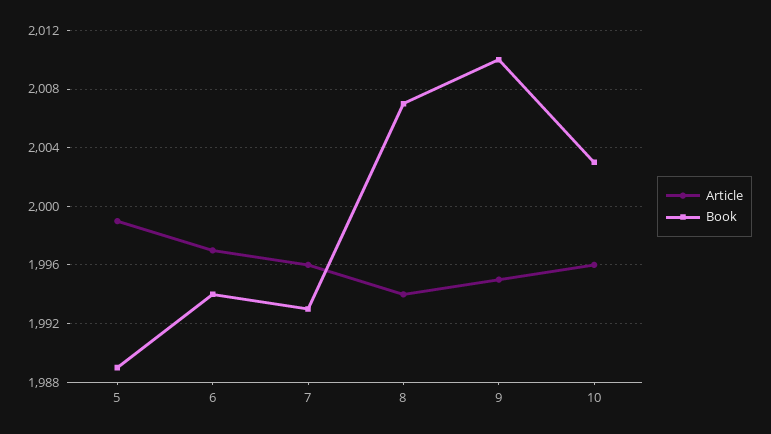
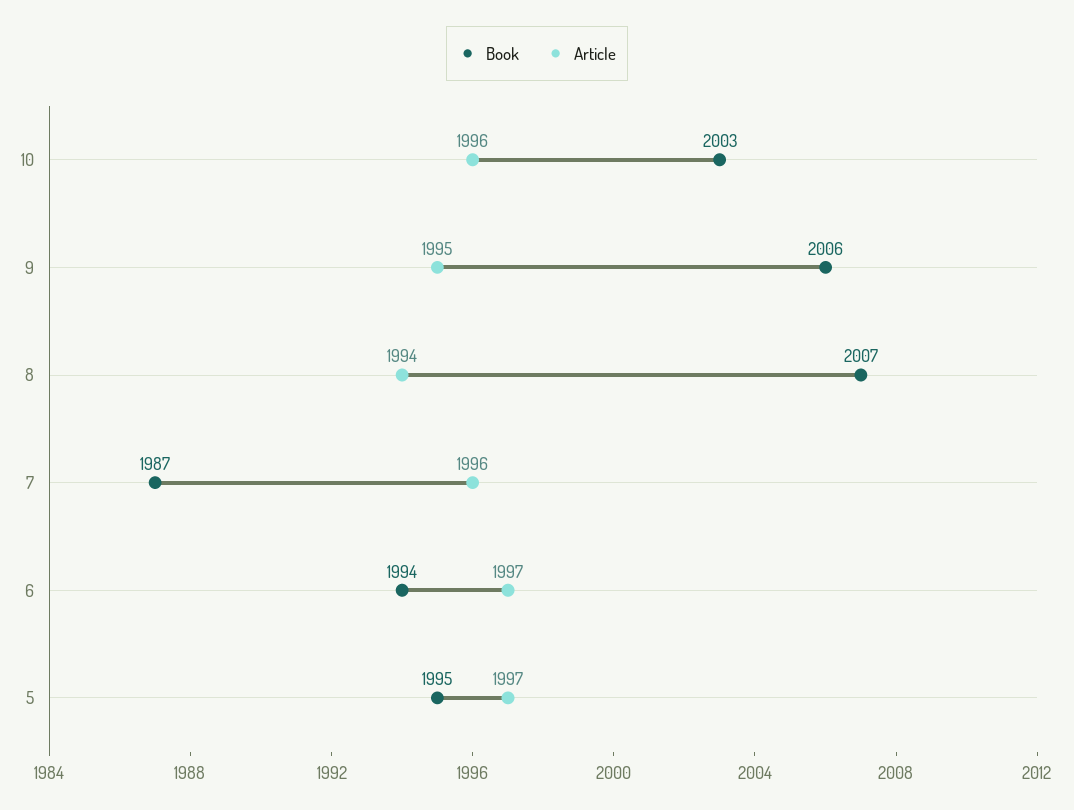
Article, 5: 1999 -> 1997
Book, 5: 1989 -> 1995
Book, 7: 1993 -> 1987
Book, 9: 2010 -> 2006

